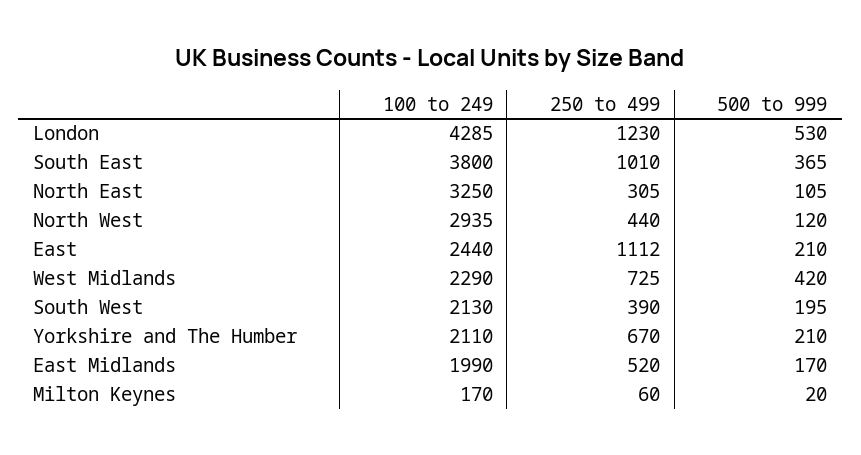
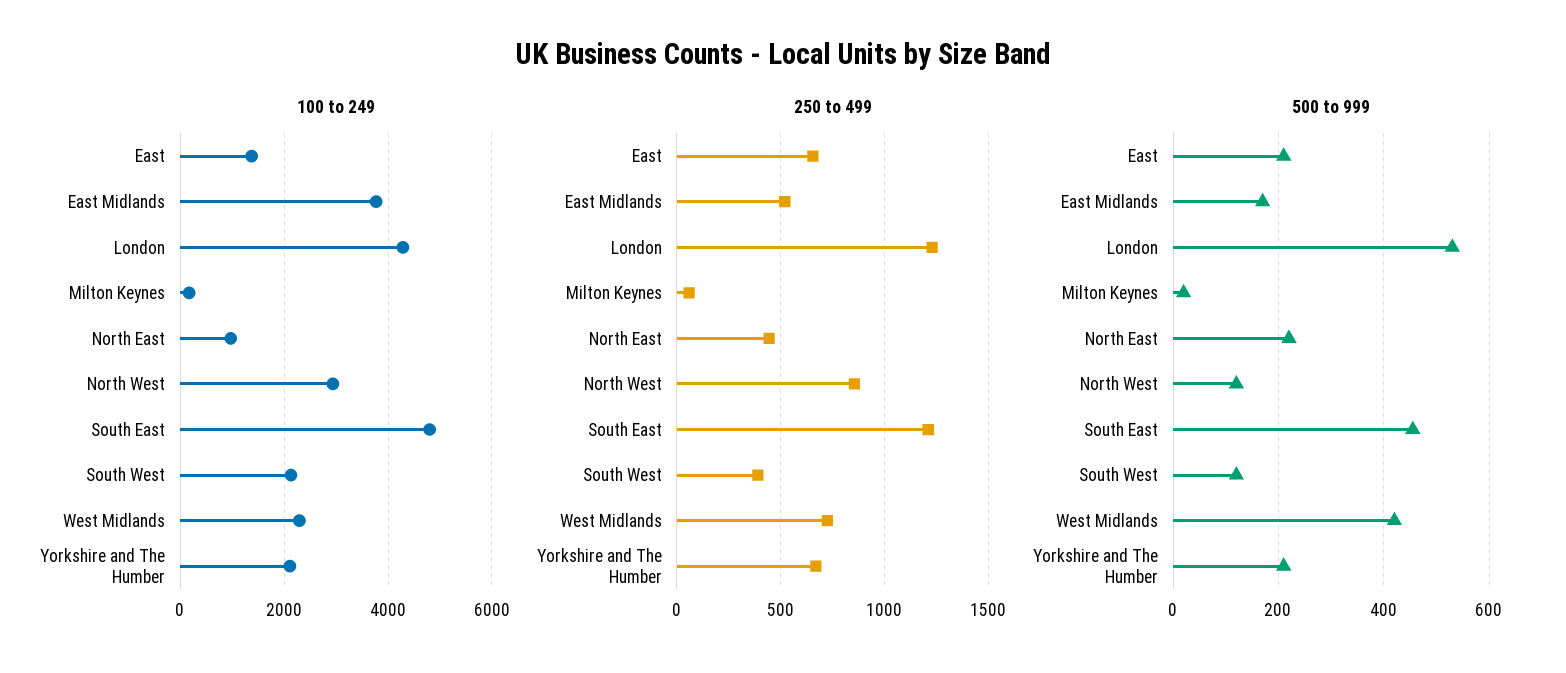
100 to 249, South East: 3800 -> 4800
250 to 499, South East: 1010 -> 1200
500 to 999, South East: 365 -> 460
100 to 249, North East: 3250 -> 1000
250 to 499, North East: 305 -> 450
500 to 999, North East: 105 -> 220
250 to 499, North West: 440 -> 850
100 to 249, East: 2440 -> 1400
250 to 499, East: 1112 -> 650
500 to 999, South West: 195 -> 120
100 to 249, East Midlands: 1990 -> 3800

